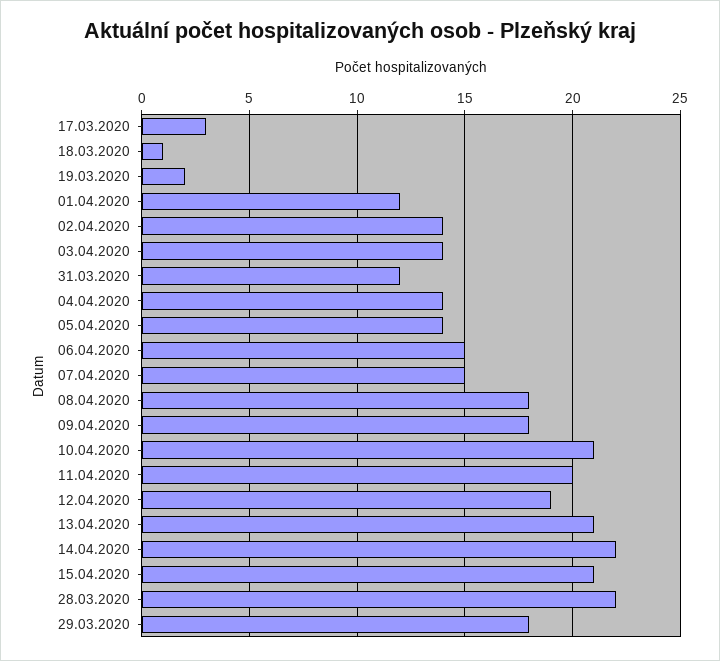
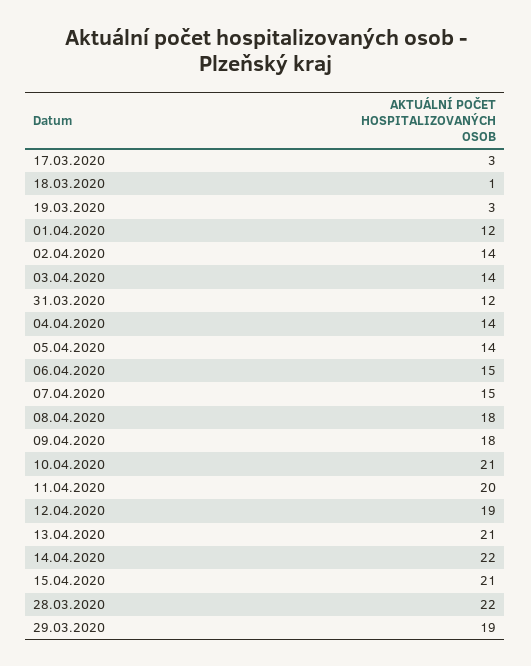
19.03.2020: 2 -> 3
29.03.2020: 18 -> 19

